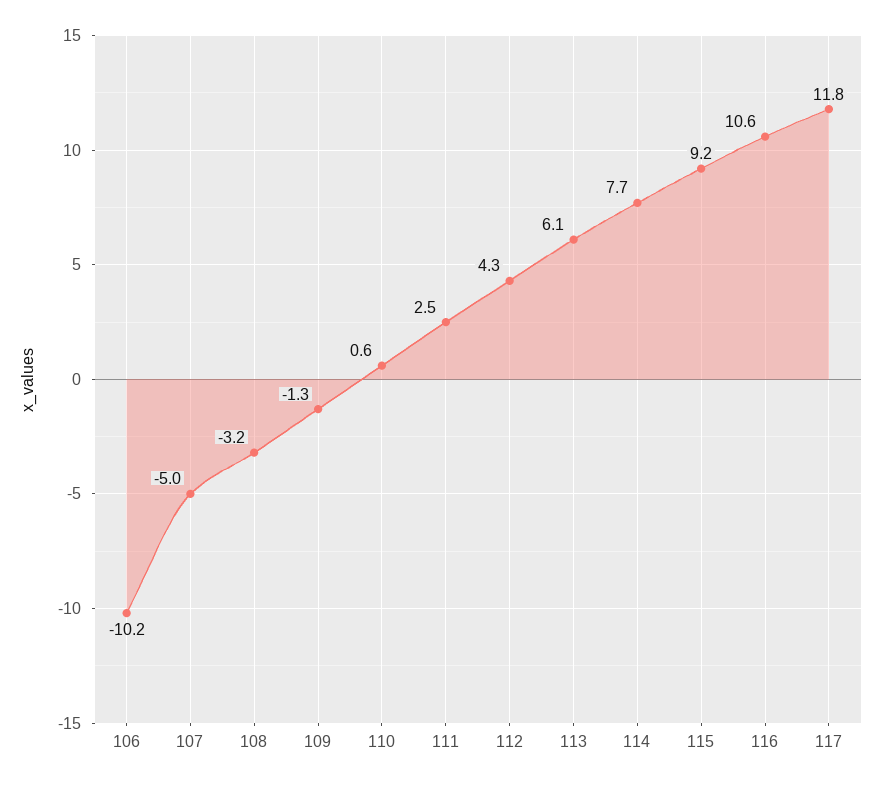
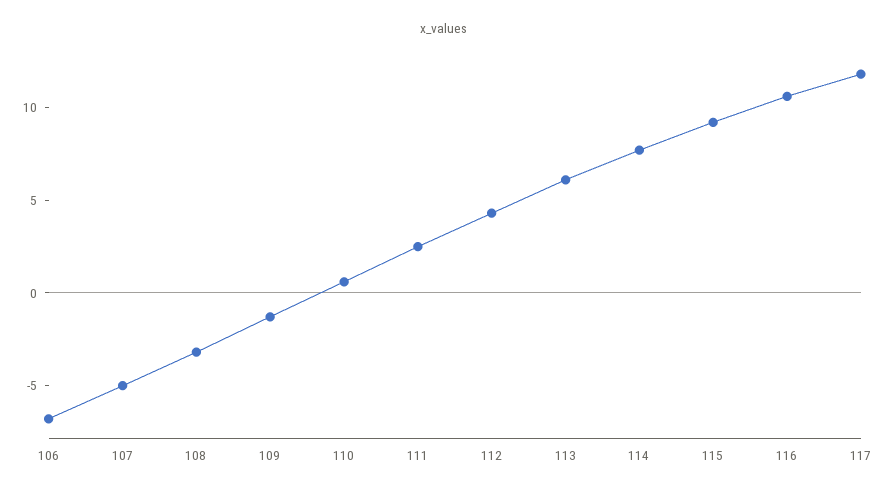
106: -10.2 -> -7

